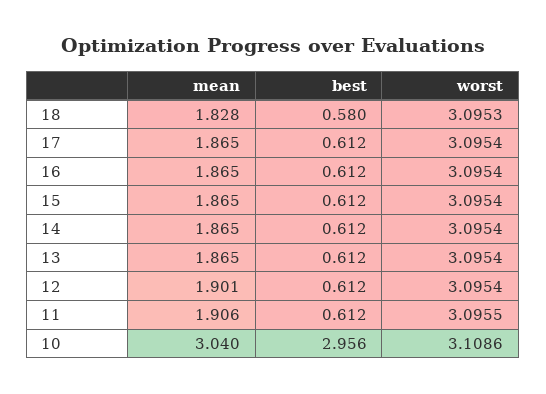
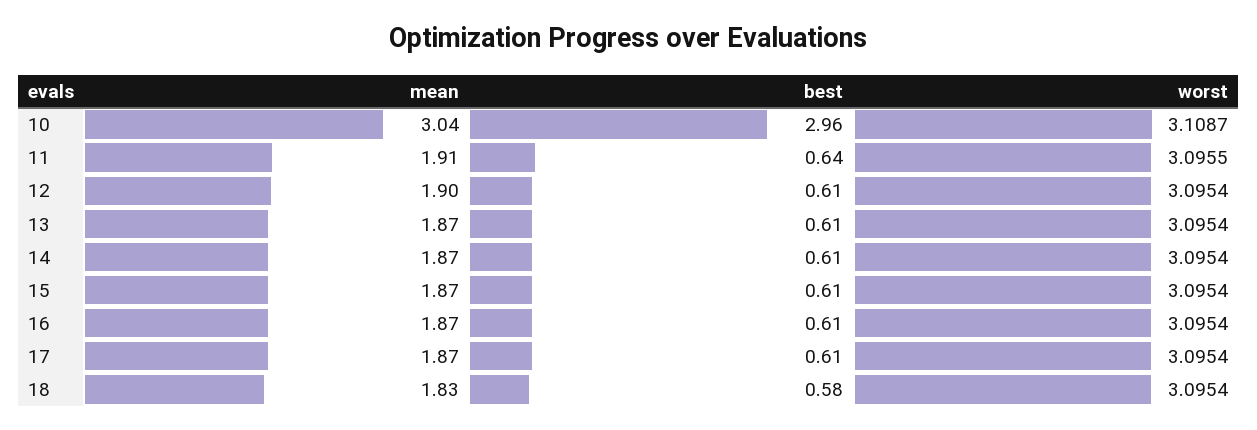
worst, 18: 3.0953 -> 3.0954
best, 11: 0.612 -> 0.64
worst, 10: 3.1086 -> 3.1087

